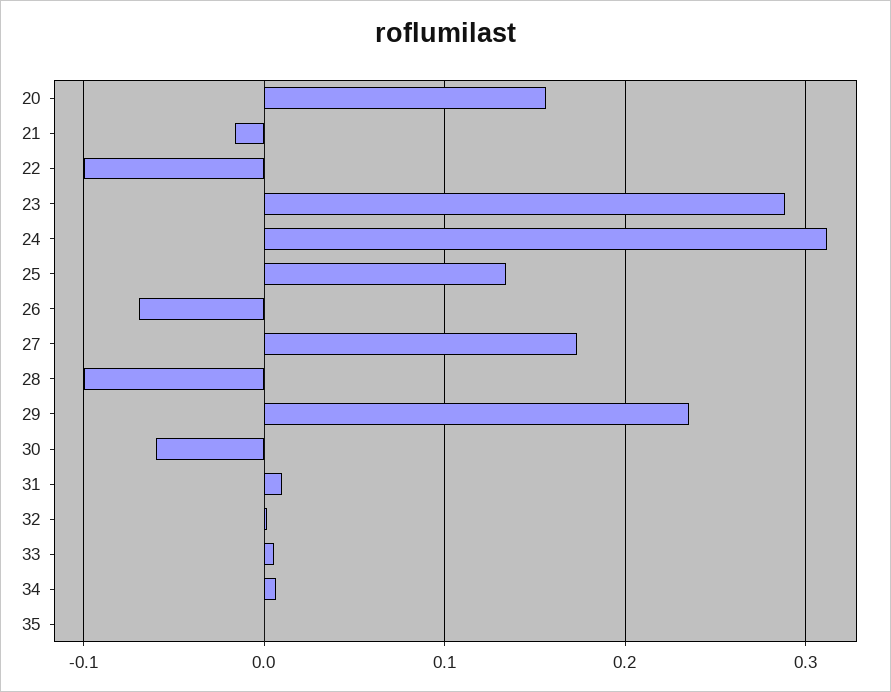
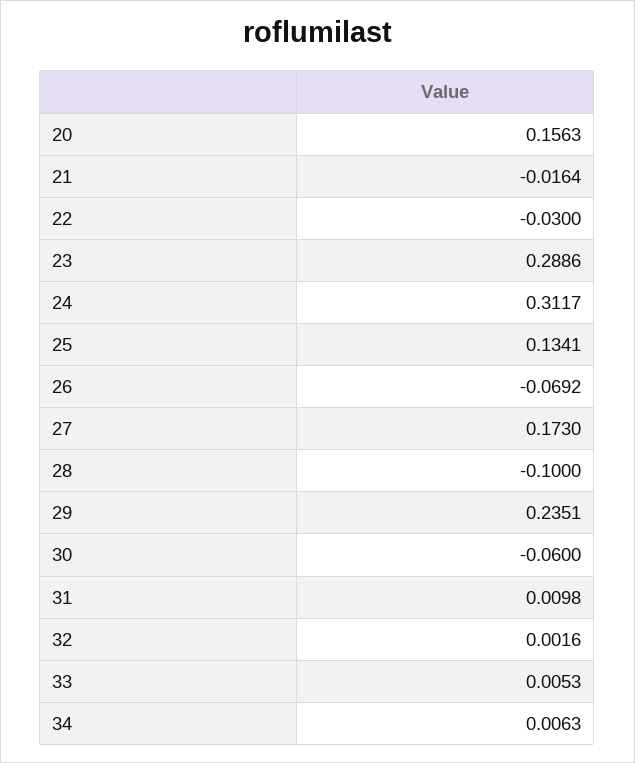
22: -0.1 -> -0.03
35: 0 -> none

